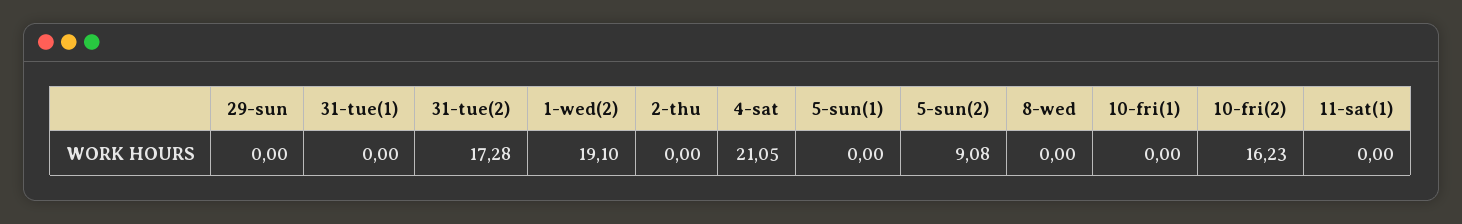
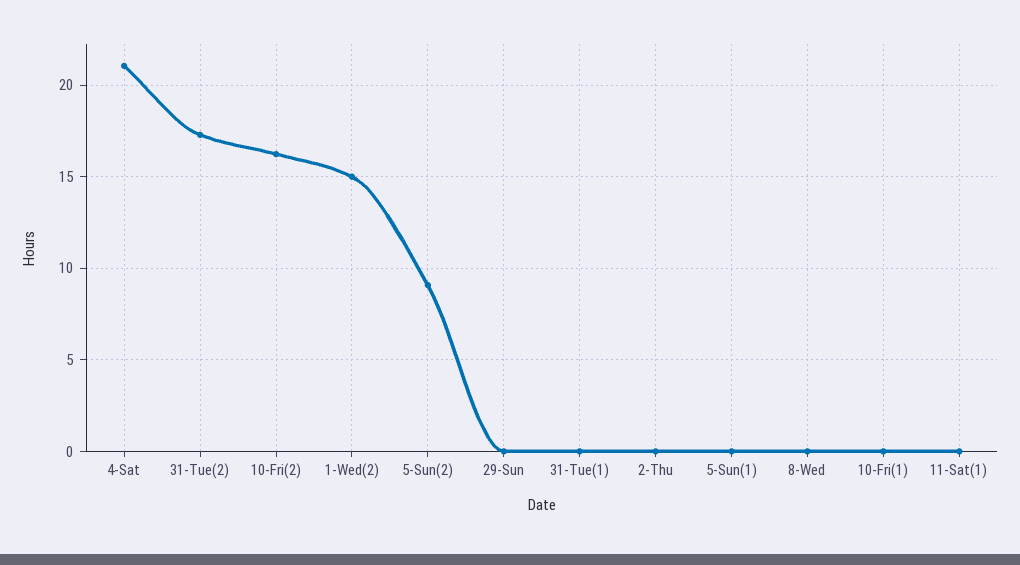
1-wed(2): 19.1 -> 15

